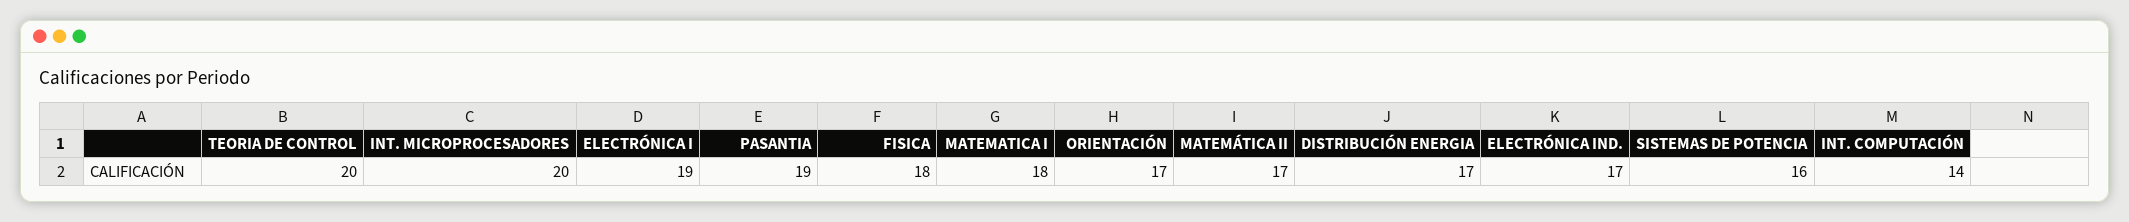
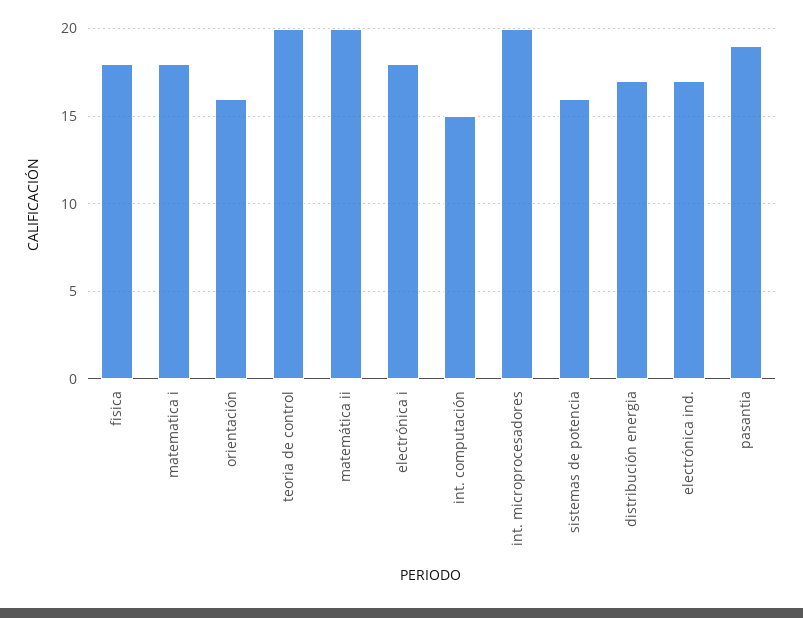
ELECTRÓNICA I: 19 -> 18
ORIENTACIÓN: 17 -> 16
MATEMÁTICA II: 17 -> 20
INT. COMPUTACIÓN: 14 -> 15

